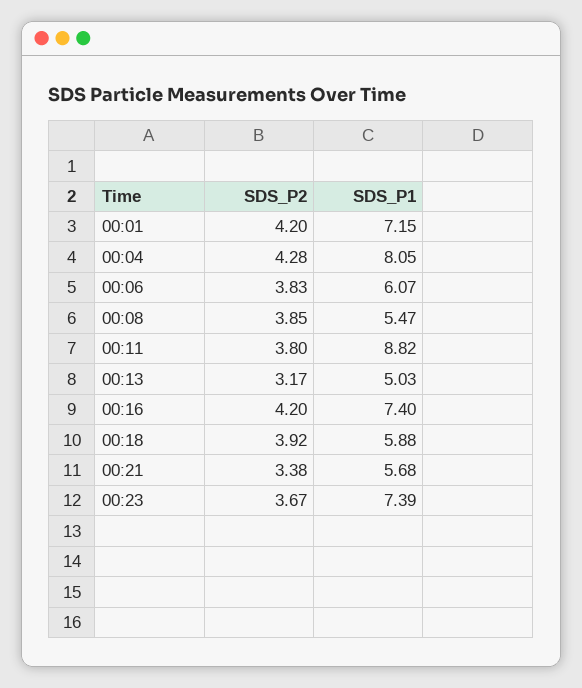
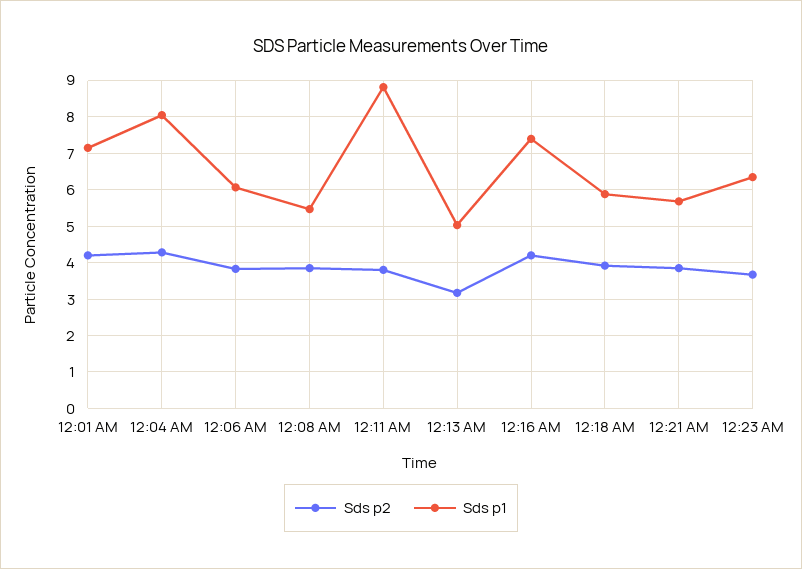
SDS_P2, 00:21: 3.38 -> 3.8
SDS_P1, 00:23: 7.39 -> 6.4

